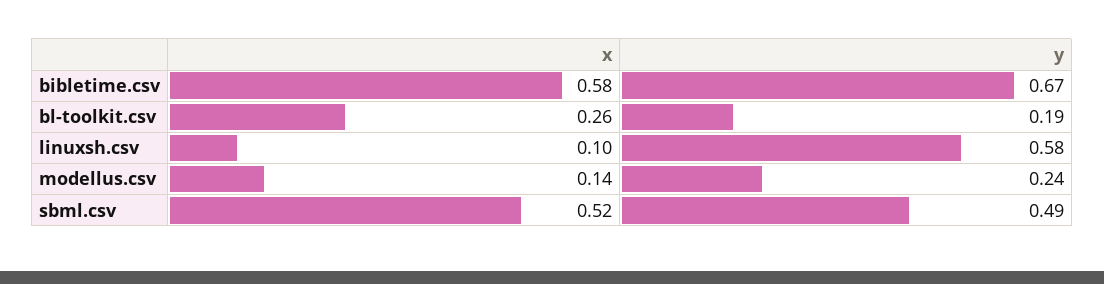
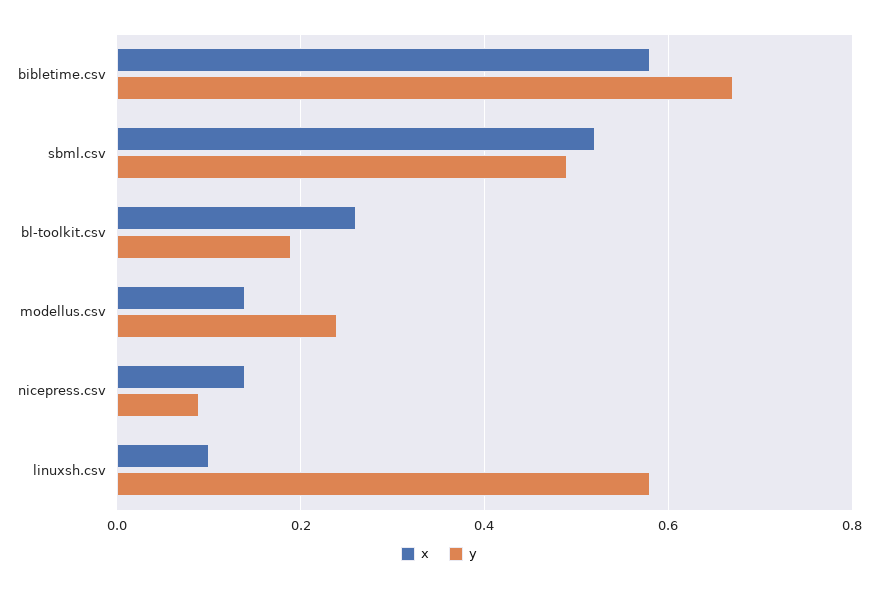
x, nicepress.csv: none -> 0.15
y, nicepress.csv: none -> 0.1

